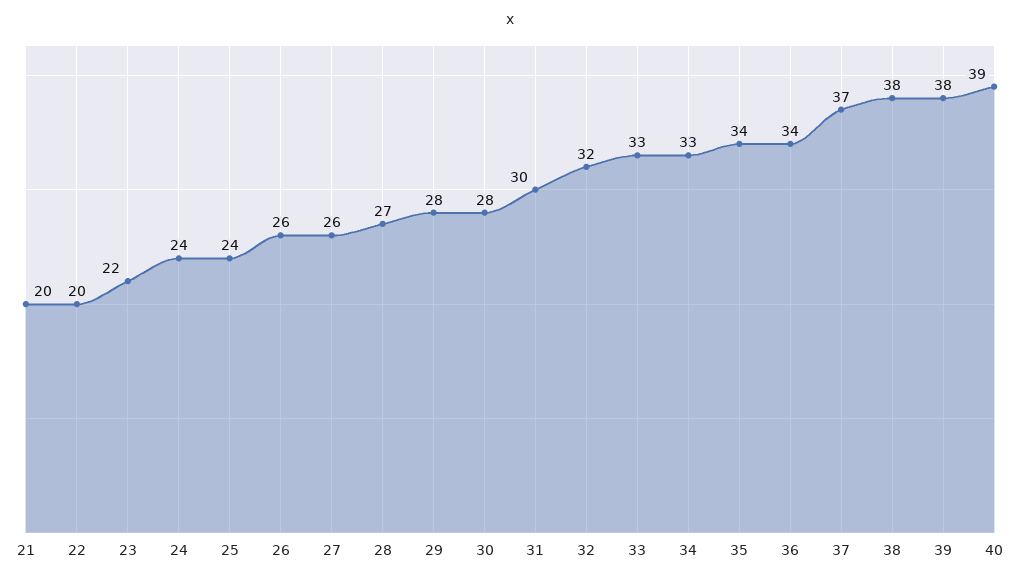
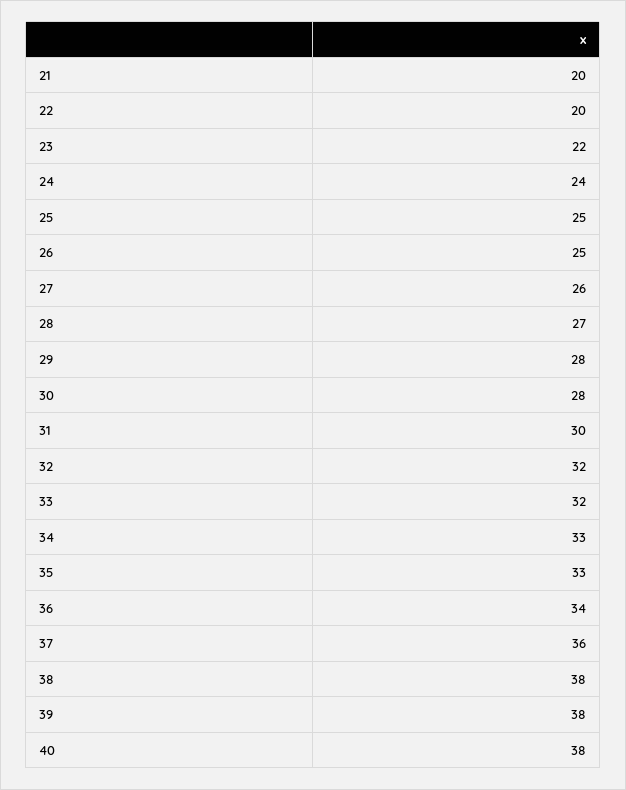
25: 24 -> 25
26: 26 -> 25
33: 33 -> 32
35: 34 -> 33
37: 37 -> 36
40: 39 -> 38

